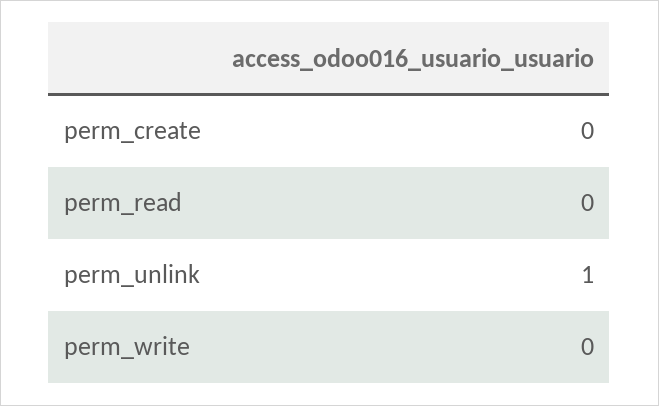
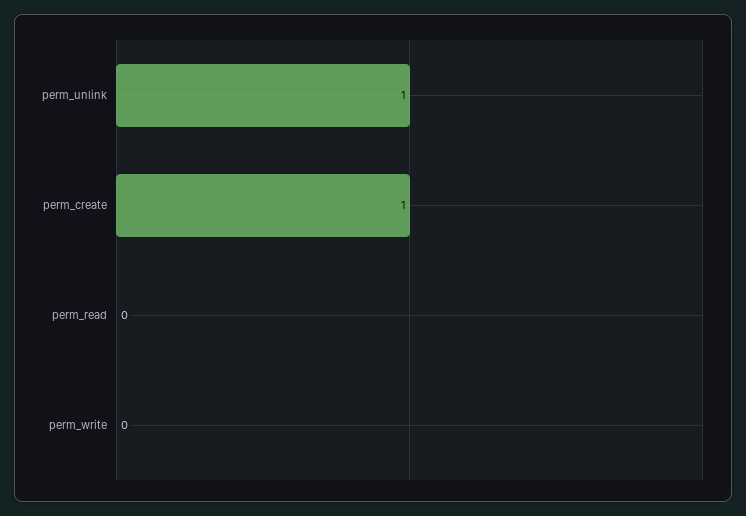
perm_create: 0 -> 1

